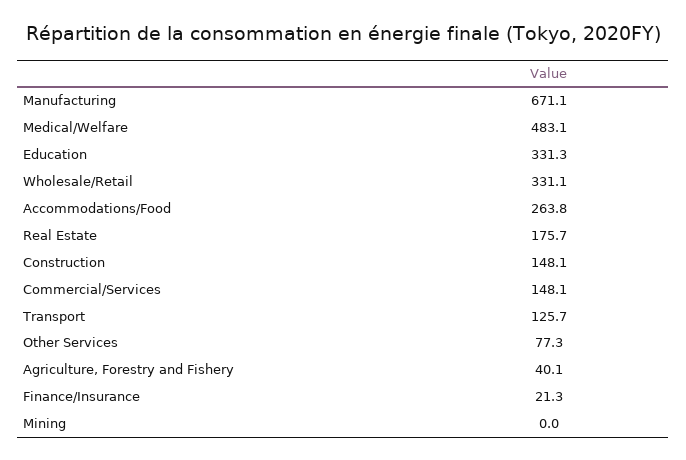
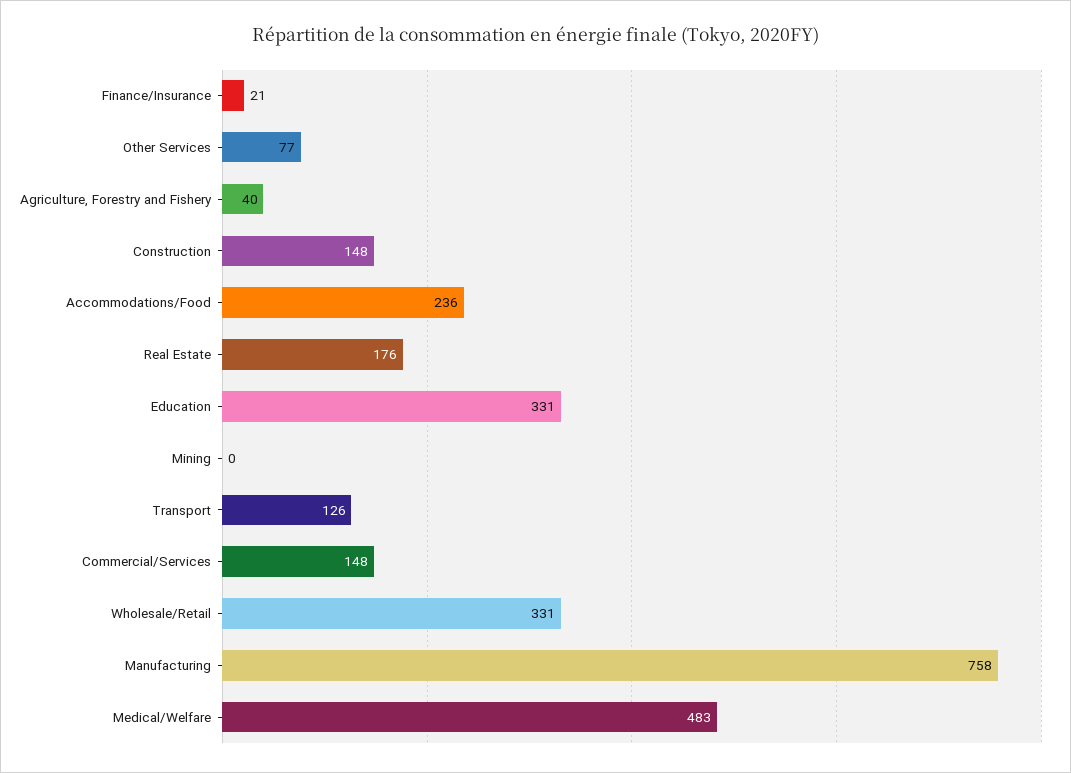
Manufacturing: 671.1 -> 758
Accommodations/Food: 263.8 -> 236

